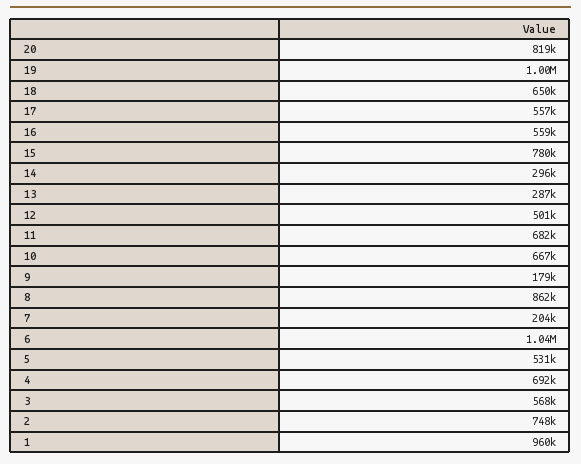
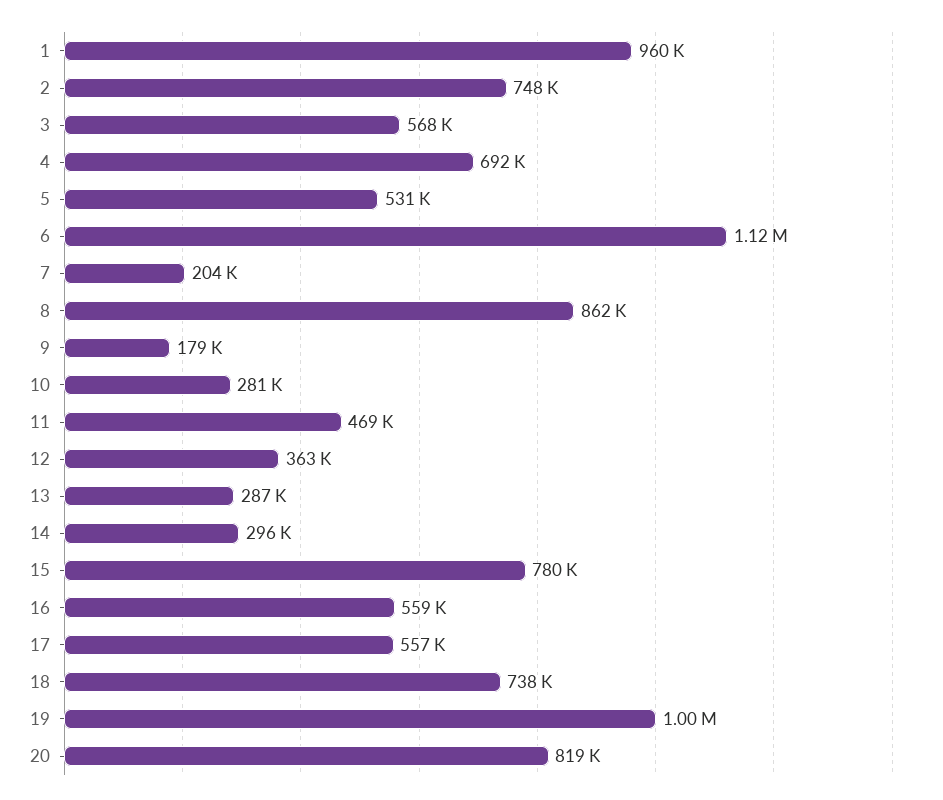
18: 650000 -> 738000
12: 501000 -> 363000
11: 682000 -> 469000
10: 667000 -> 281000
6: 1040000 -> 1120000

